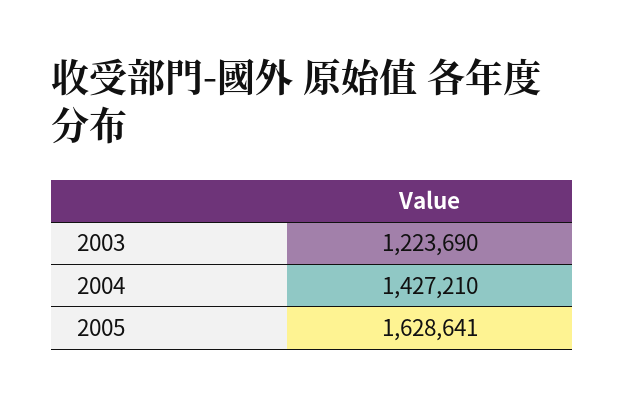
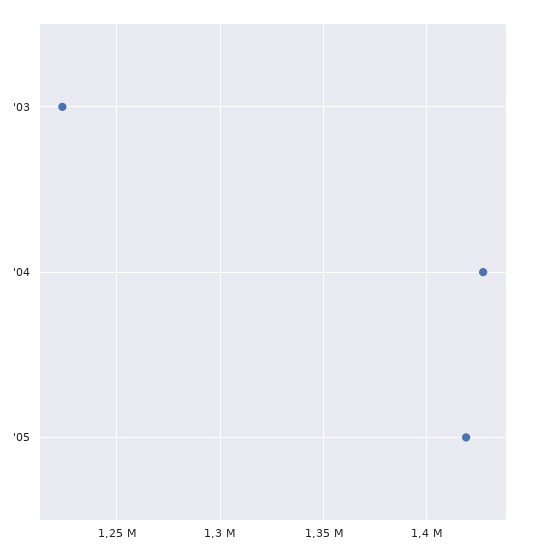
2005: 1628641 -> 1420000

